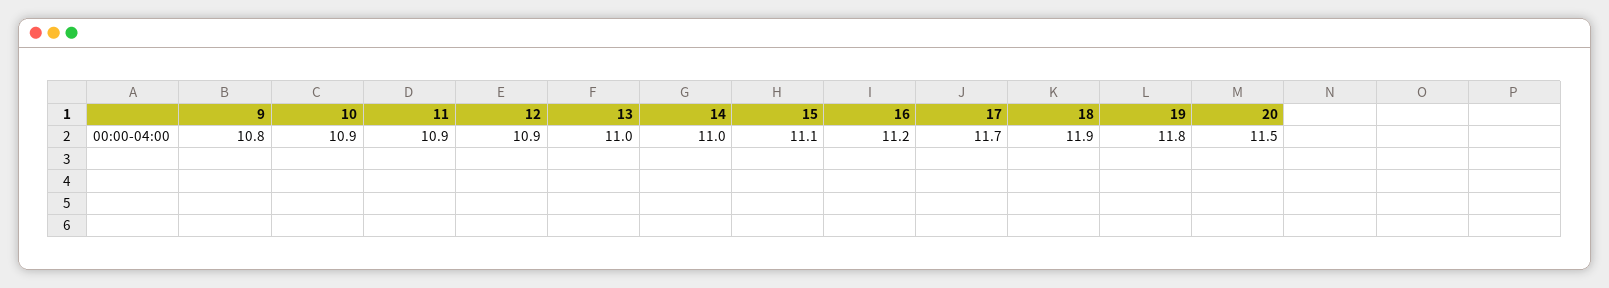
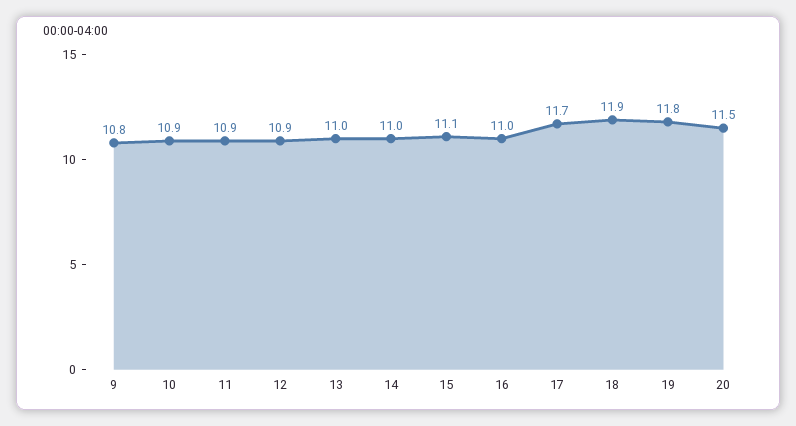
16: 11.2 -> 11

